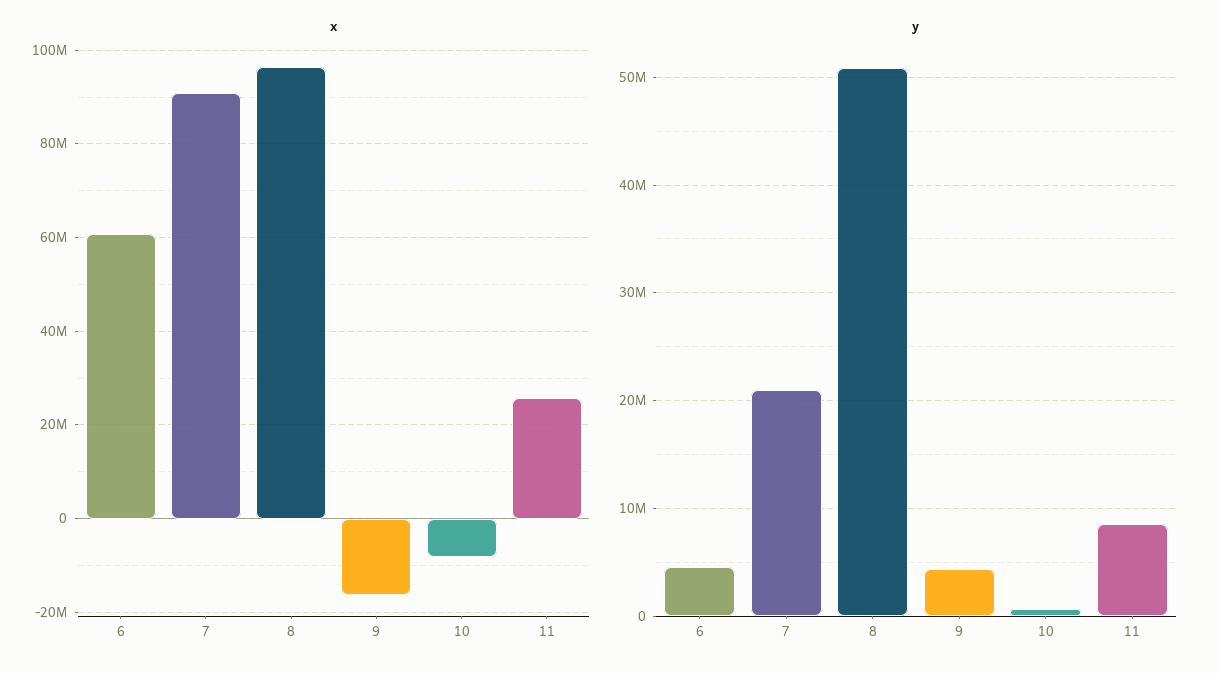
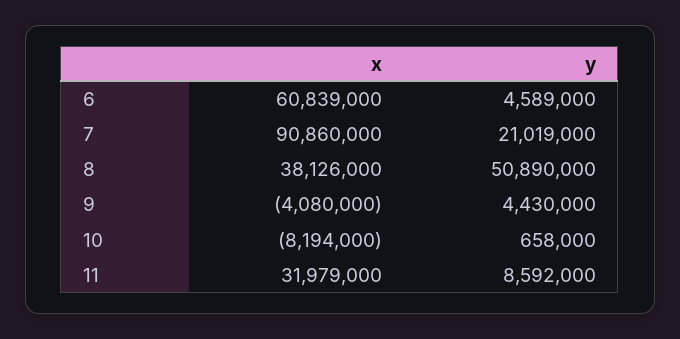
x, 8: 96000000 -> 38126000
x, 9: -16000000 -> -4080000
x, 11: 26000000 -> 31979000

